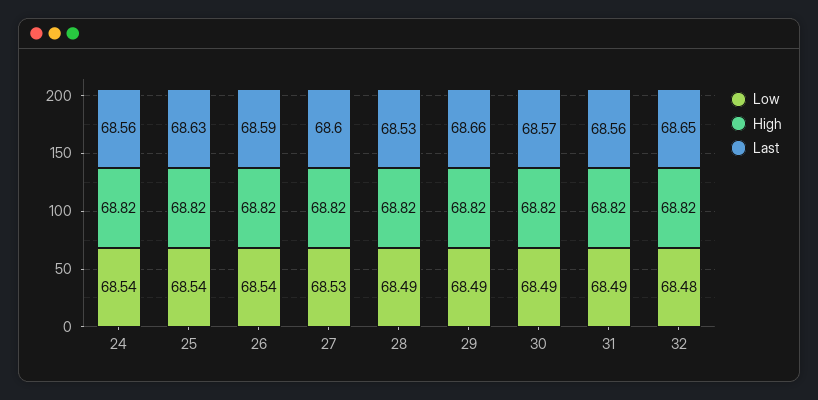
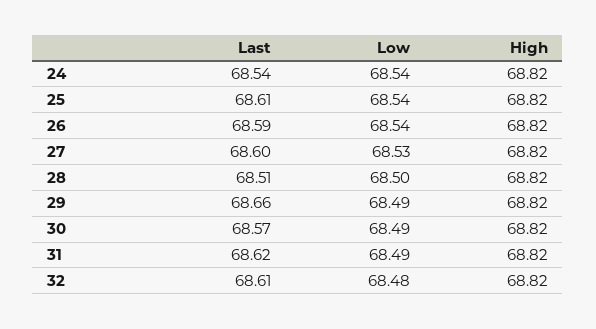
Last, 24: 68.56 -> 68.54
Last, 25: 68.63 -> 68.61
Low, 28: 68.49 -> 68.5
Last, 28: 68.53 -> 68.51
Last, 31: 68.56 -> 68.62
Last, 32: 68.65 -> 68.61

